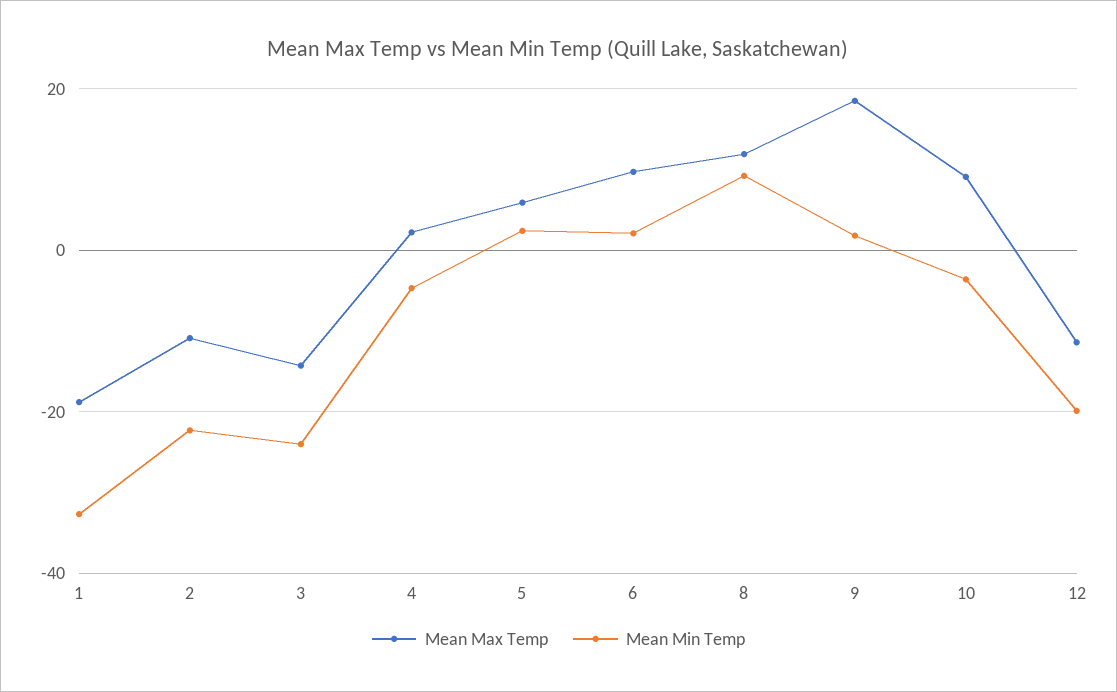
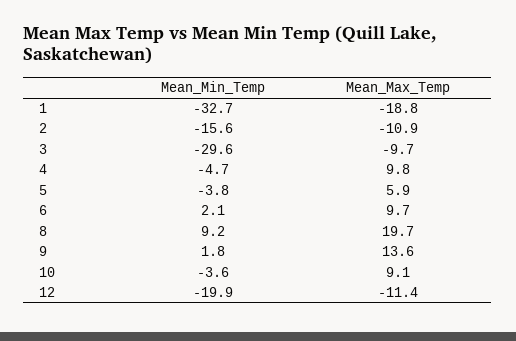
Mean Min Temp, 2: -22 -> -15.6
Mean Max Temp, 3: -14 -> -9.7
Mean Min Temp, 3: -24 -> -29.6
Mean Max Temp, 4: 2 -> 9.8
Mean Min Temp, 5: 2 -> -3.8
Mean Max Temp, 8: 12 -> 19.7
Mean Max Temp, 9: 18 -> 13.6

